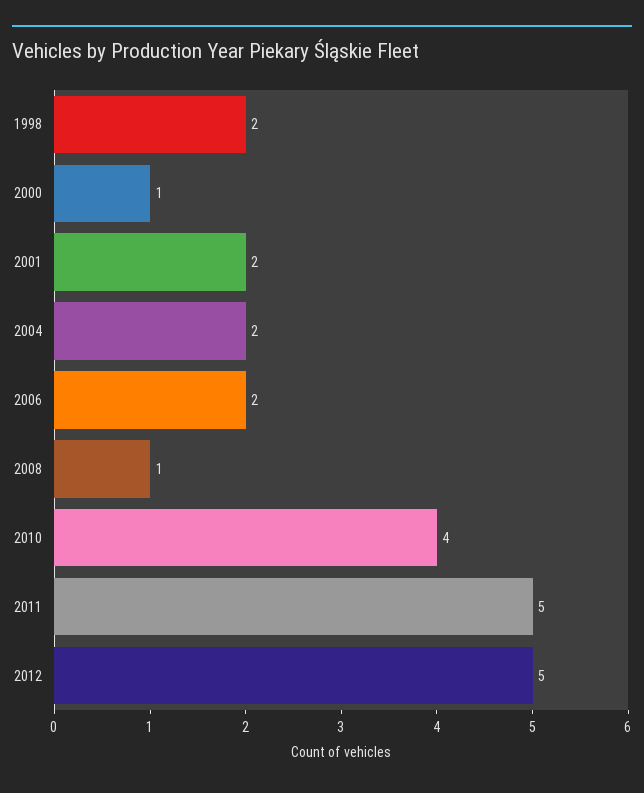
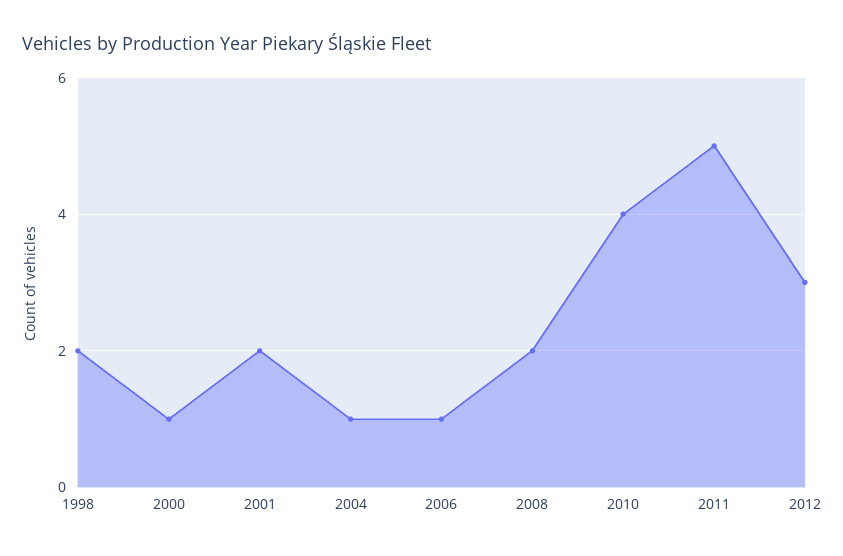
2004: 2 -> 1
2006: 2 -> 1
2008: 1 -> 2
2012: 5 -> 3

